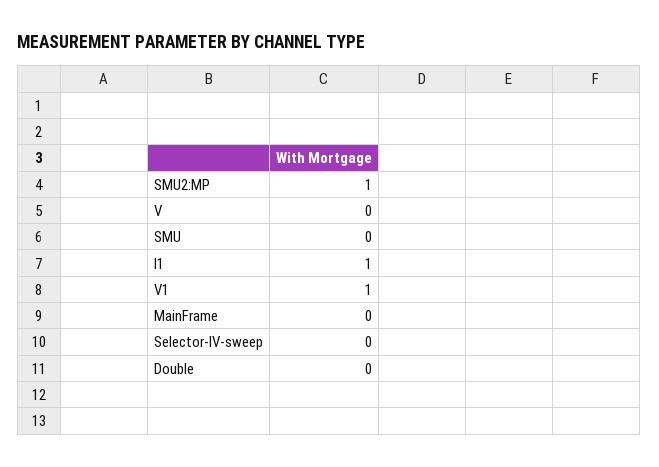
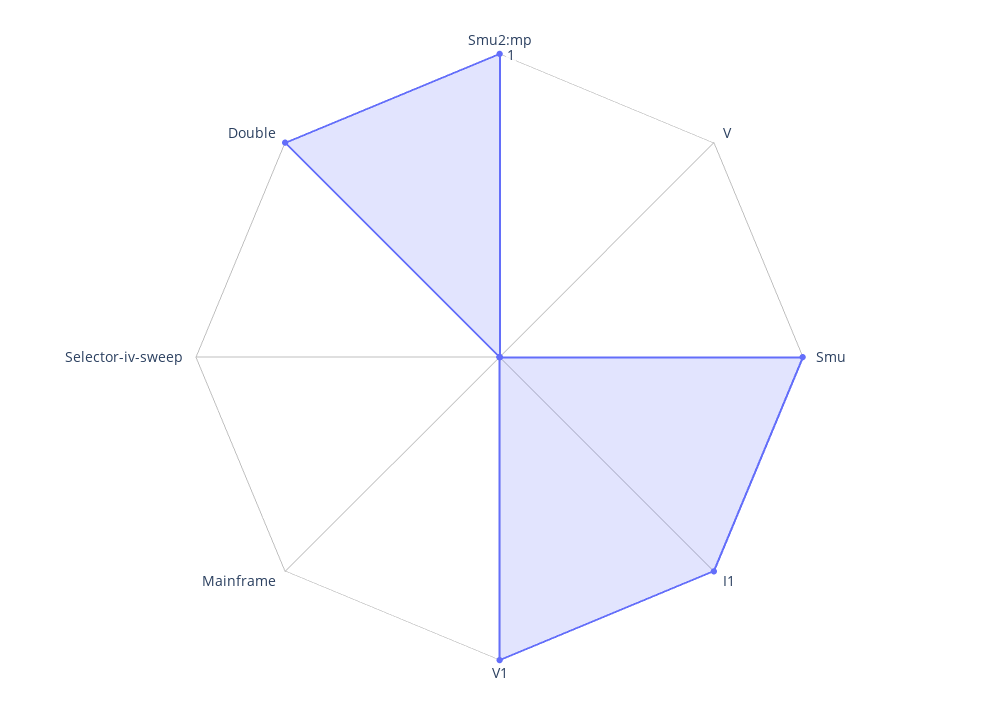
SMU: 0 -> 1
Double: 0 -> 1

